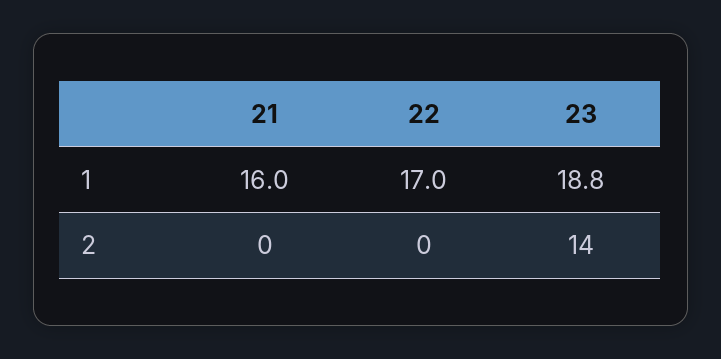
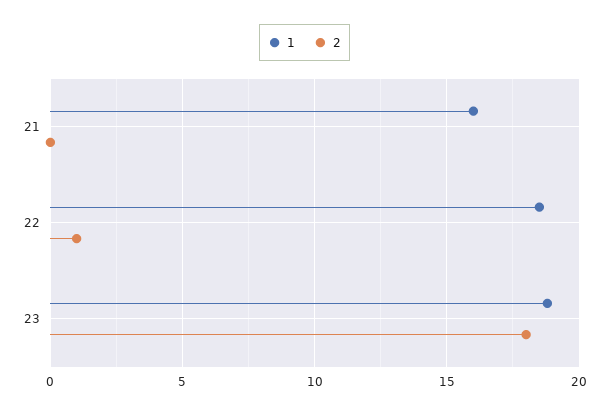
1, 22: 17 -> 18.5
2, 22: 0 -> 1
2, 23: 14 -> 18

